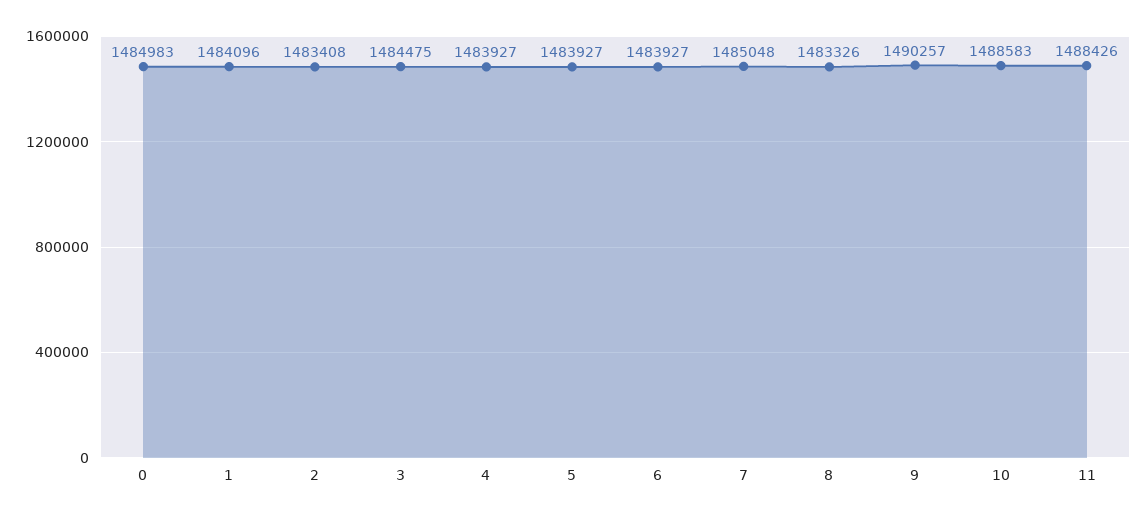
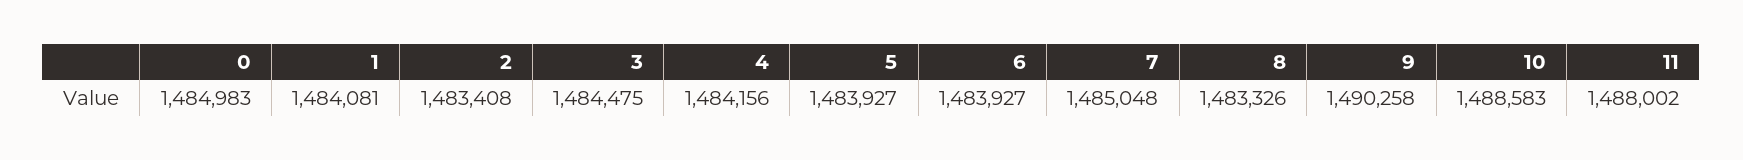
1: 1484096 -> 1484081
4: 1483927 -> 1484156
9: 1490257 -> 1490258
11: 1488426 -> 1488002

